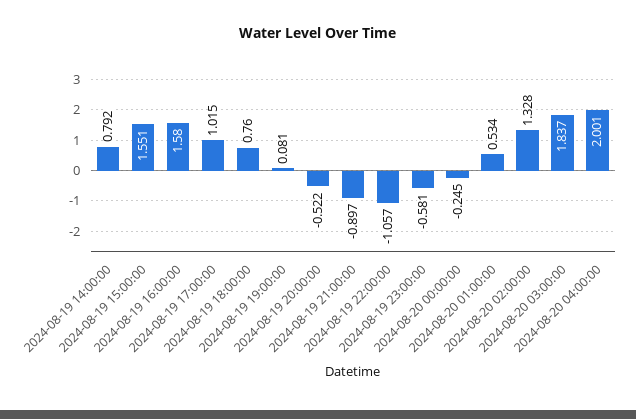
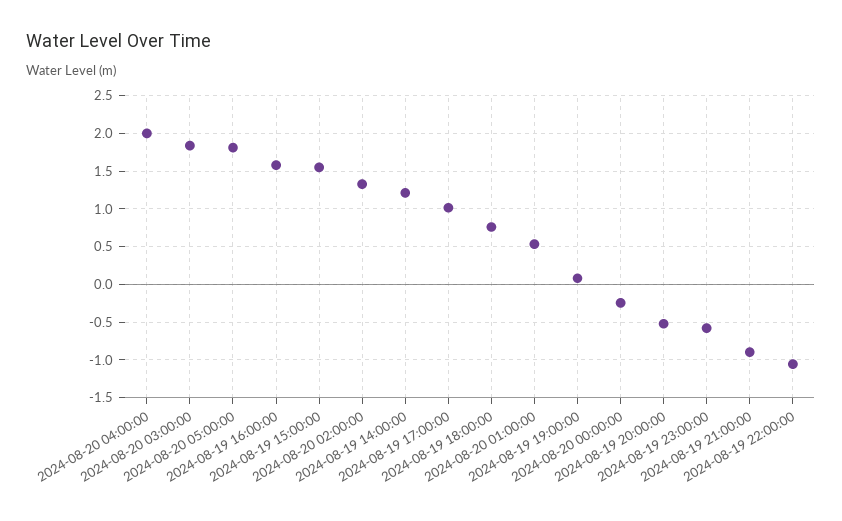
2024-08-19 14:00:00: 0.792 -> 1.2
2024-08-20 05:00:00: none -> 1.8

